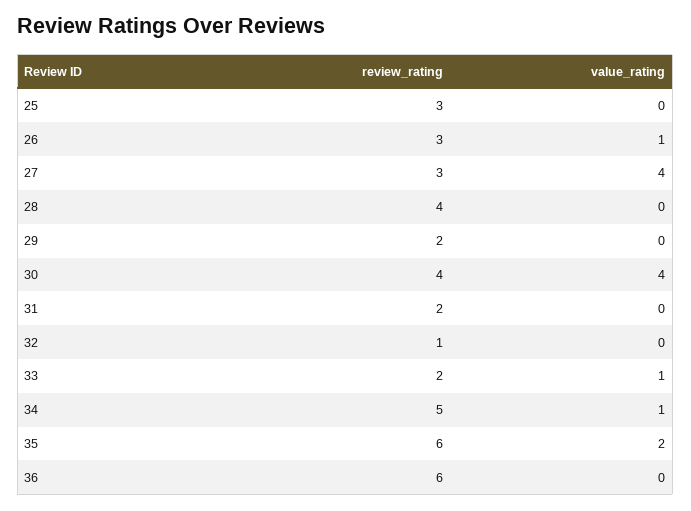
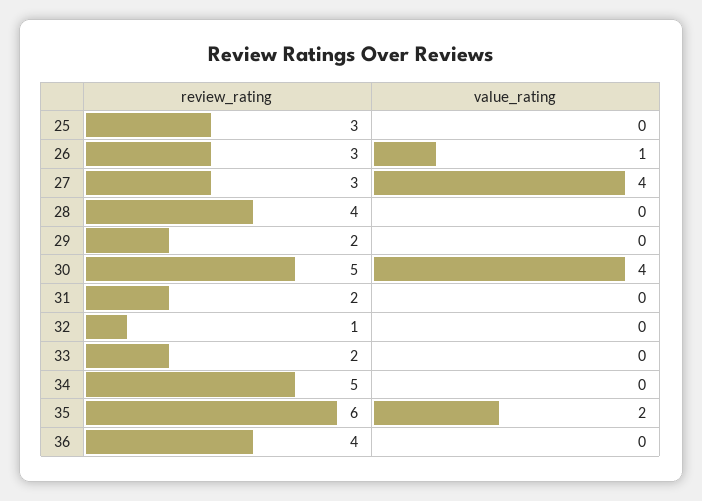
review_rating, 30: 4 -> 5
value_rating, 33: 1 -> 0
value_rating, 34: 1 -> 0
review_rating, 36: 6 -> 4

